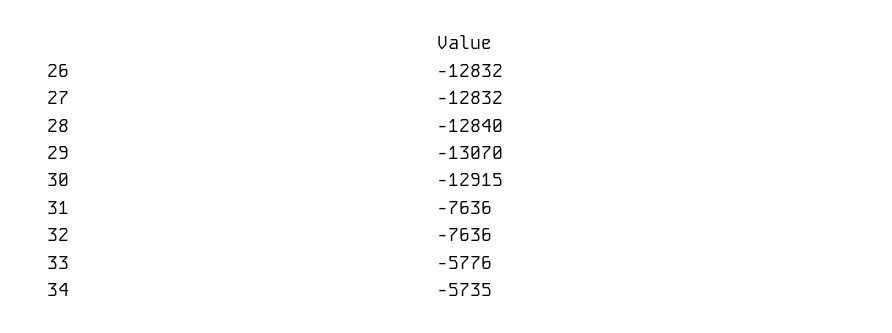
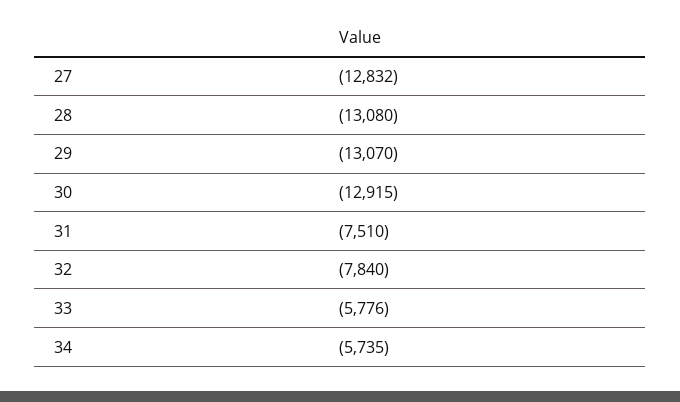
26: -12832 -> none
28: -12840 -> -13080
31: -7636 -> -7510
32: -7636 -> -7840

